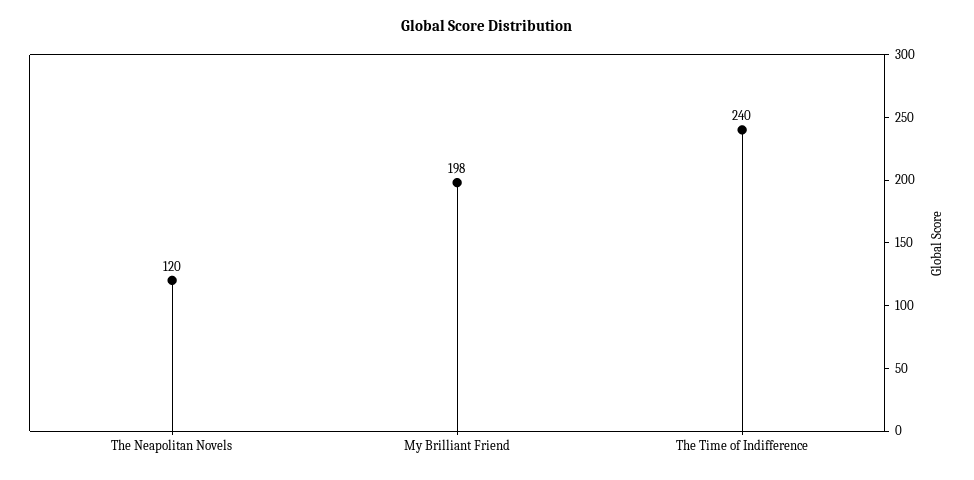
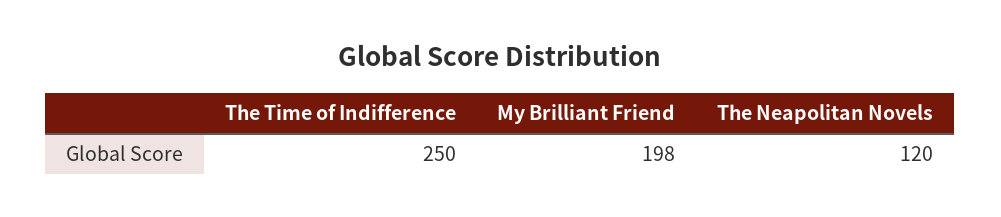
The Time of Indifference: 240 -> 250

